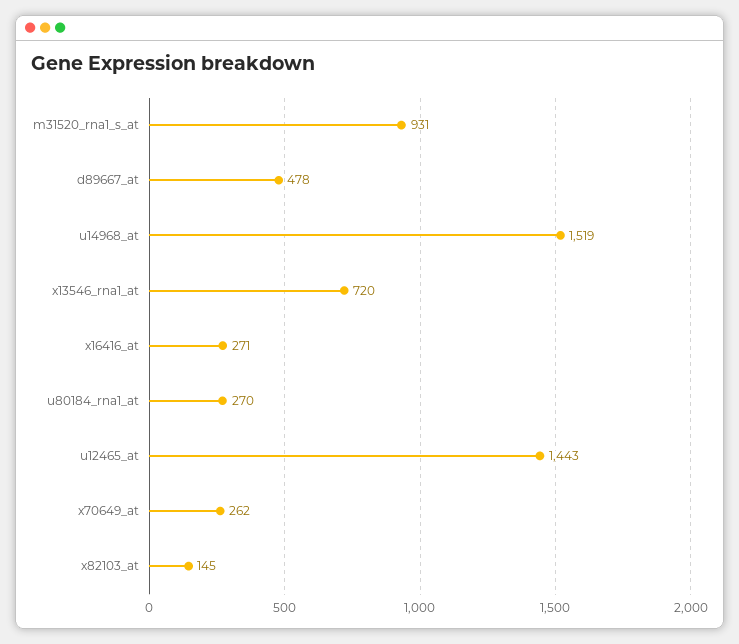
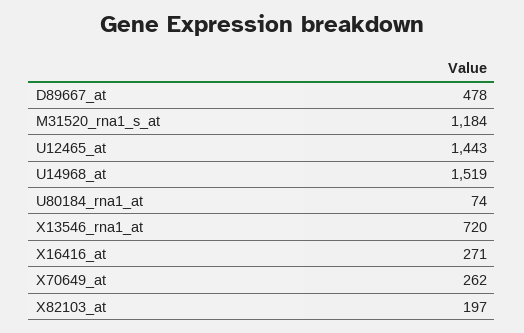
m31520_rna1_s_at: 931 -> 1184
u80184_rna1_at: 270 -> 74
x82103_at: 145 -> 197

